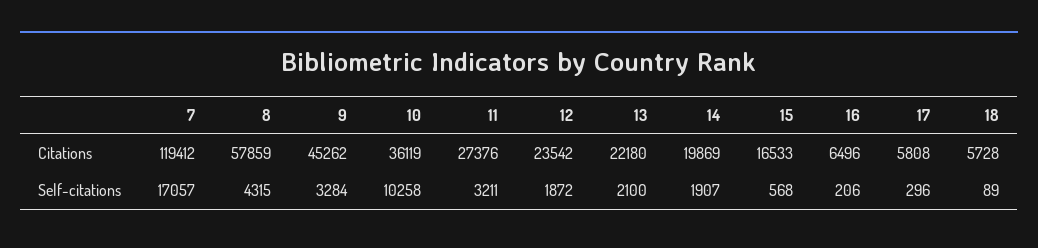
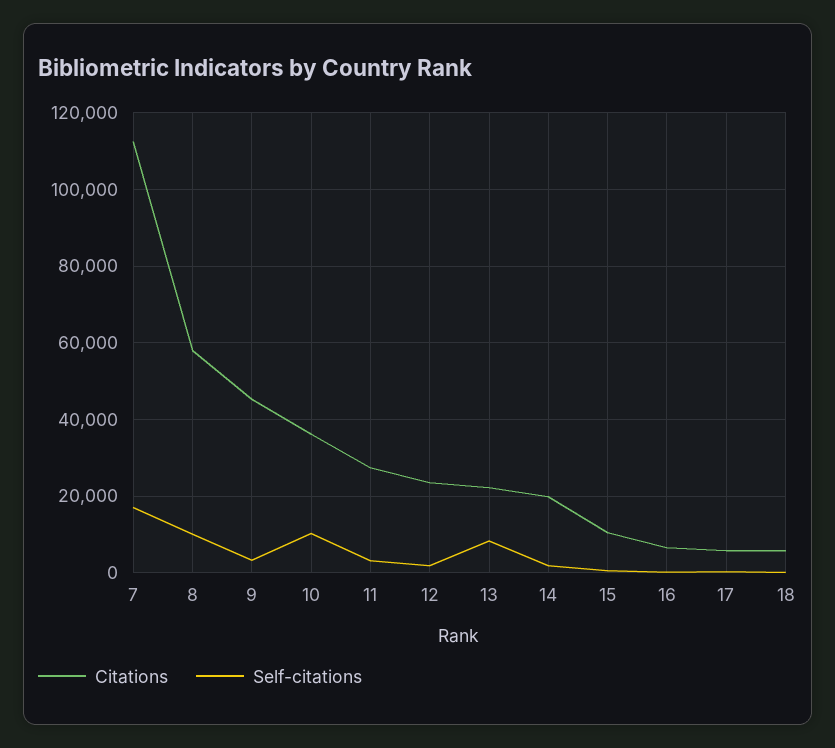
Citations, 7: 119412 -> 112000
Citations, 15: 16533 -> 10000
Self-citations, 8: 4315 -> 10000
Self-citations, 13: 2100 -> 8000

